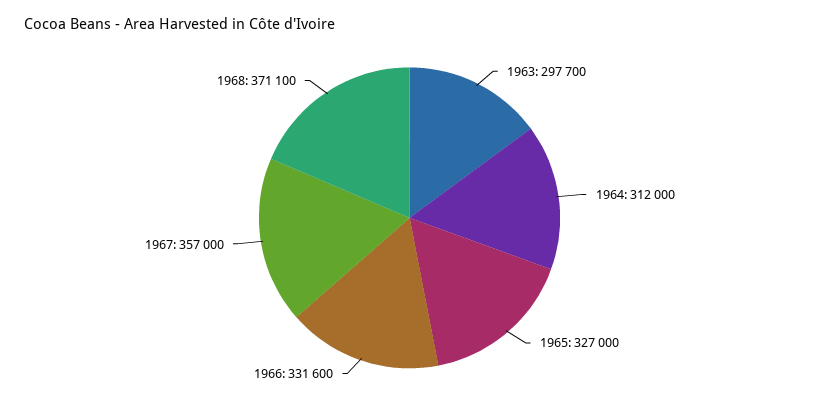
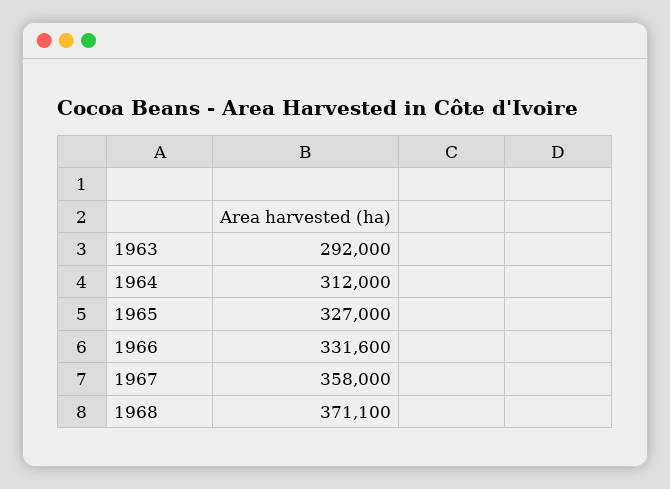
1963: 297700 -> 292000
1967: 357000 -> 358000

